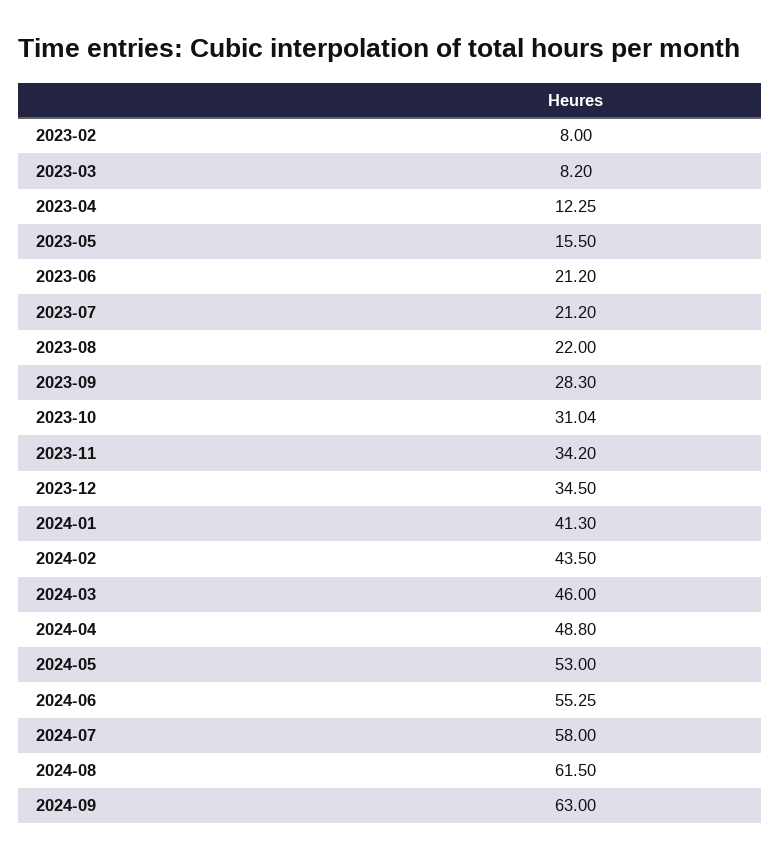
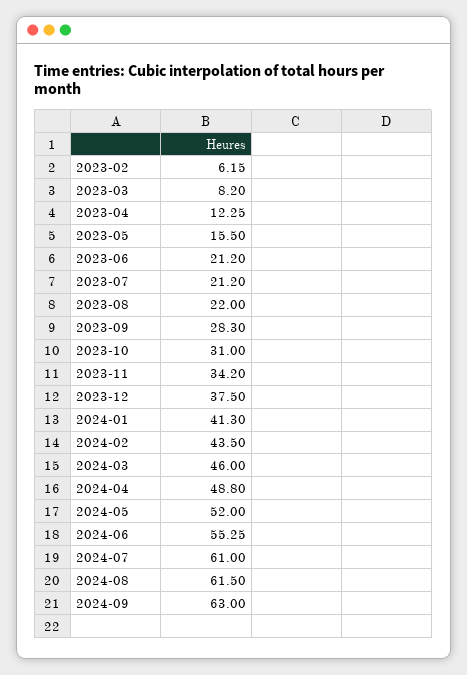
2023-02: 8 -> 6.15
2023-10: 31.04 -> 31
2023-12: 34.5 -> 37.5
2024-05: 53 -> 52
2024-07: 58 -> 61

